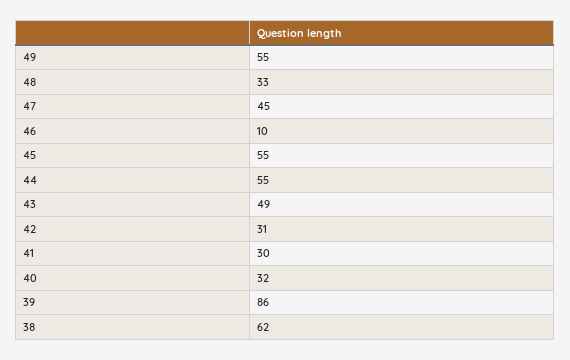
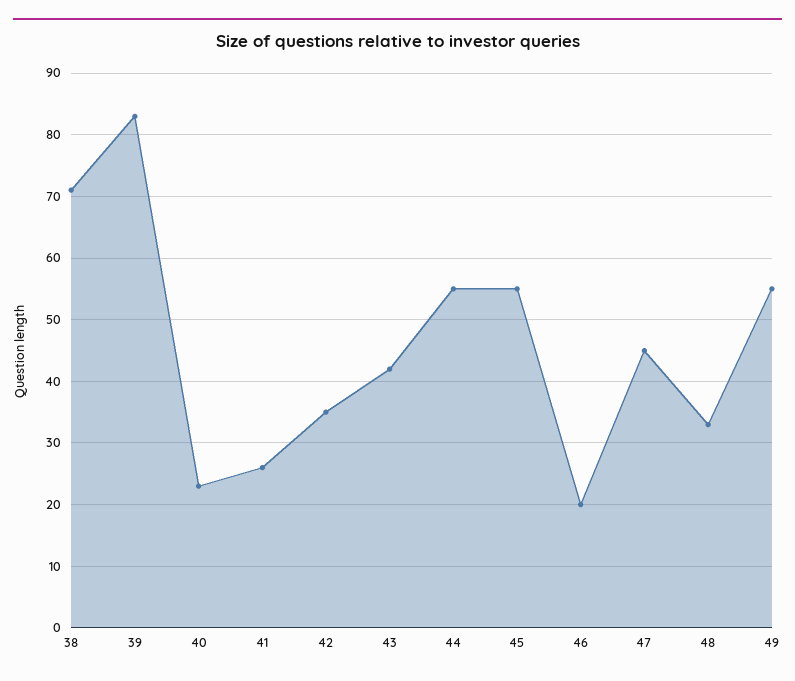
46: 10 -> 20
43: 49 -> 42
42: 31 -> 35
41: 30 -> 26
40: 32 -> 23
39: 86 -> 83
38: 62 -> 71

